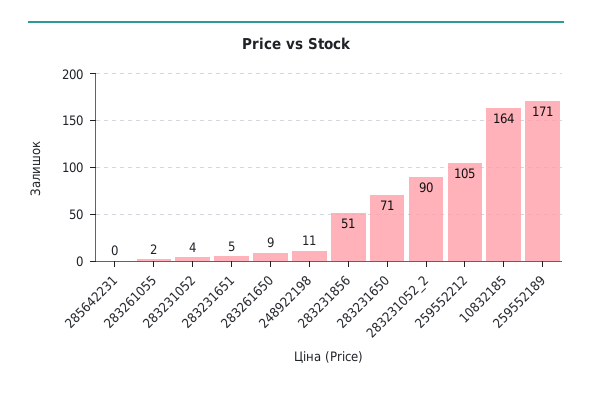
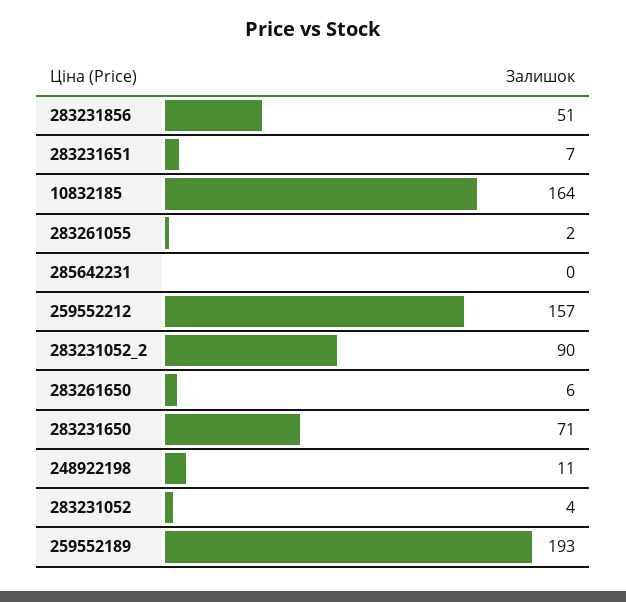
283231651: 5 -> 7
283261650: 9 -> 6
259552212: 105 -> 157
259552189: 171 -> 193

